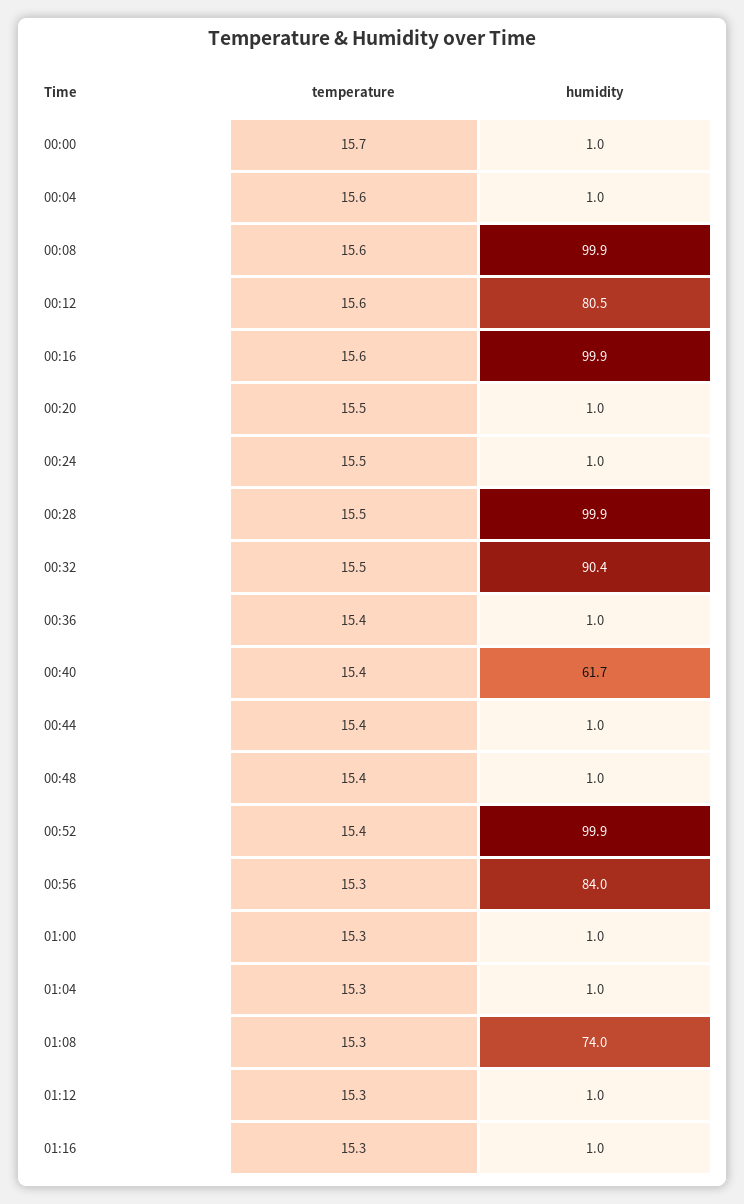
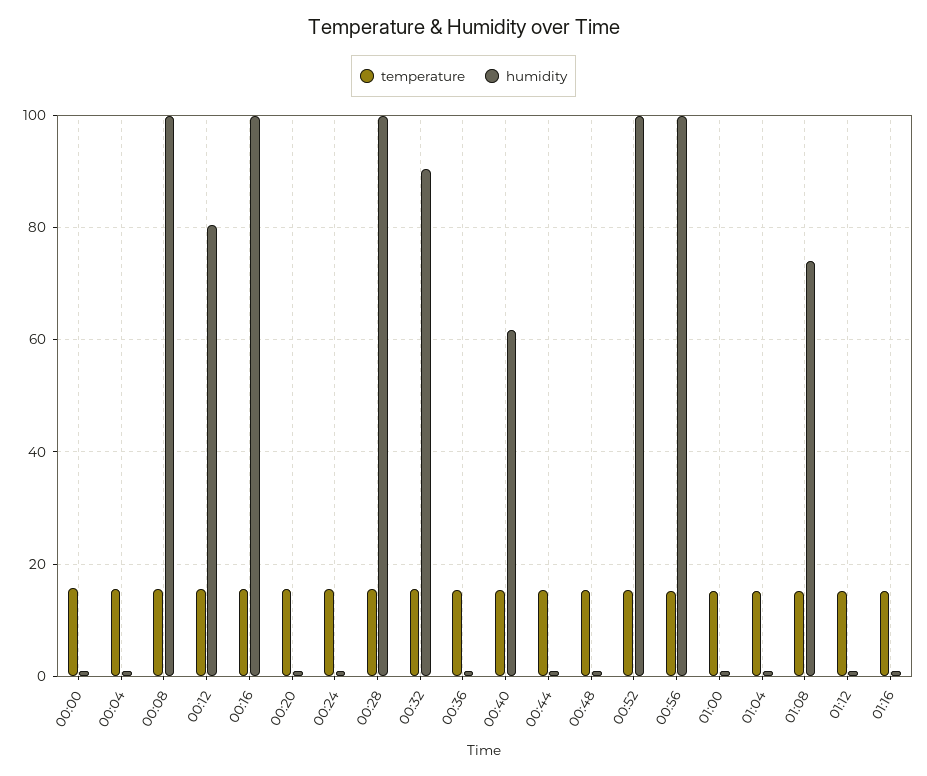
humidity, 00:56: 84 -> 100

